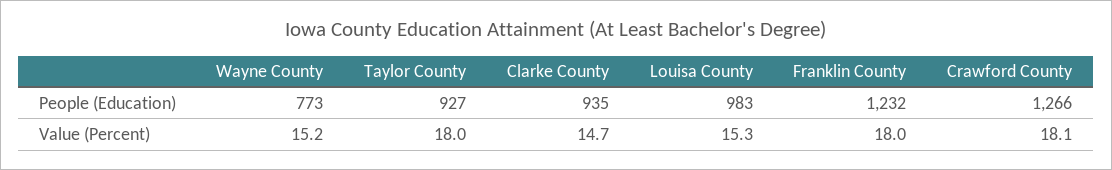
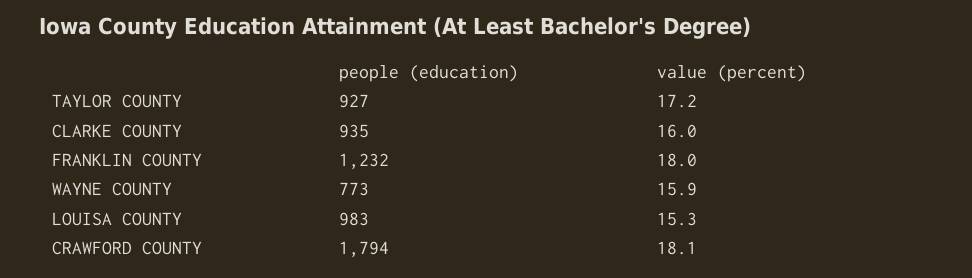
Crawford County, People (Education): 1266 -> 1794
Wayne County, Value (Percent): 15.2 -> 15.9
Taylor County, Value (Percent): 18 -> 17.2
Clarke County, Value (Percent): 14.7 -> 16

